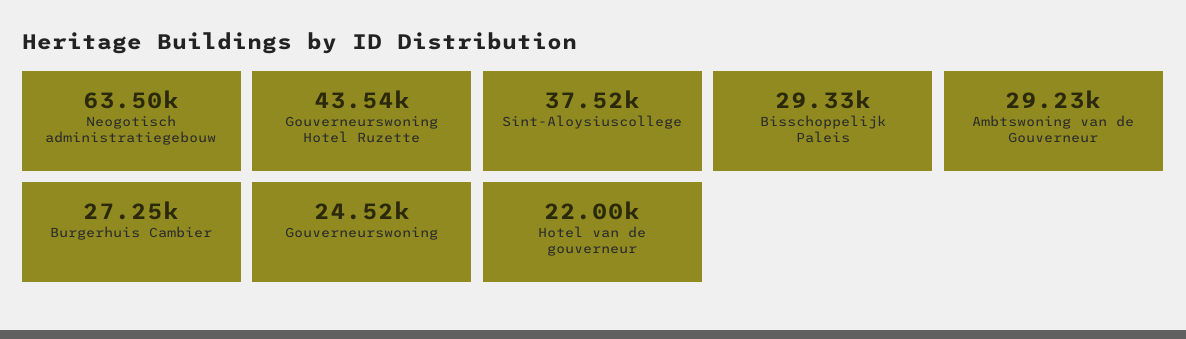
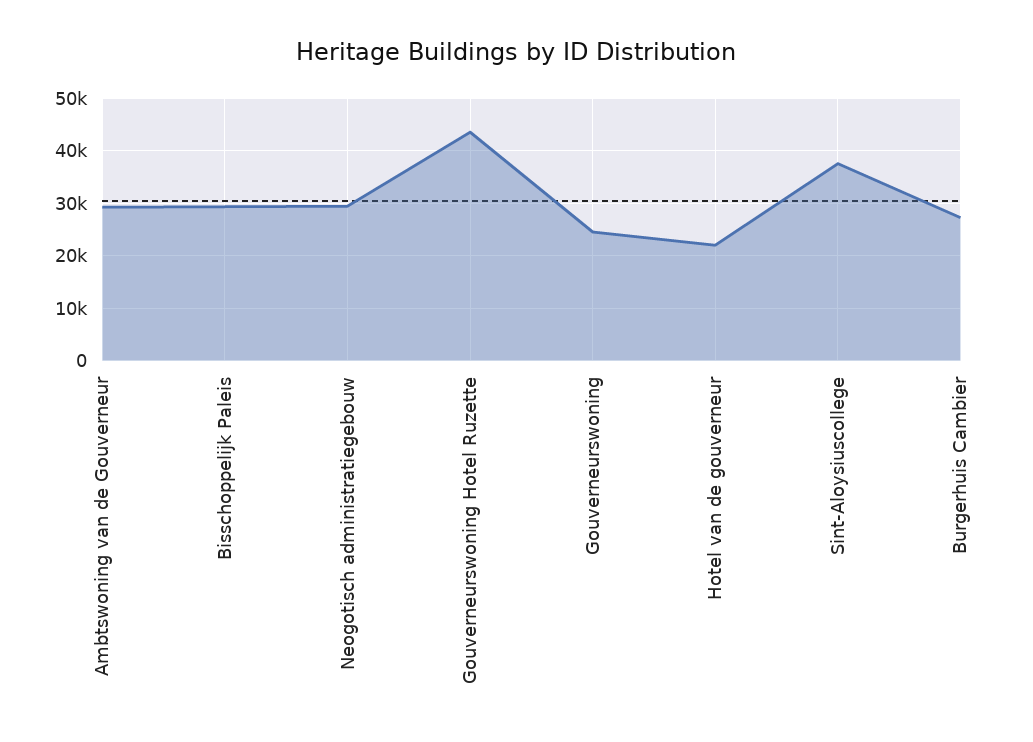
Neogotisch administratiegebouw: 63500 -> 30000

